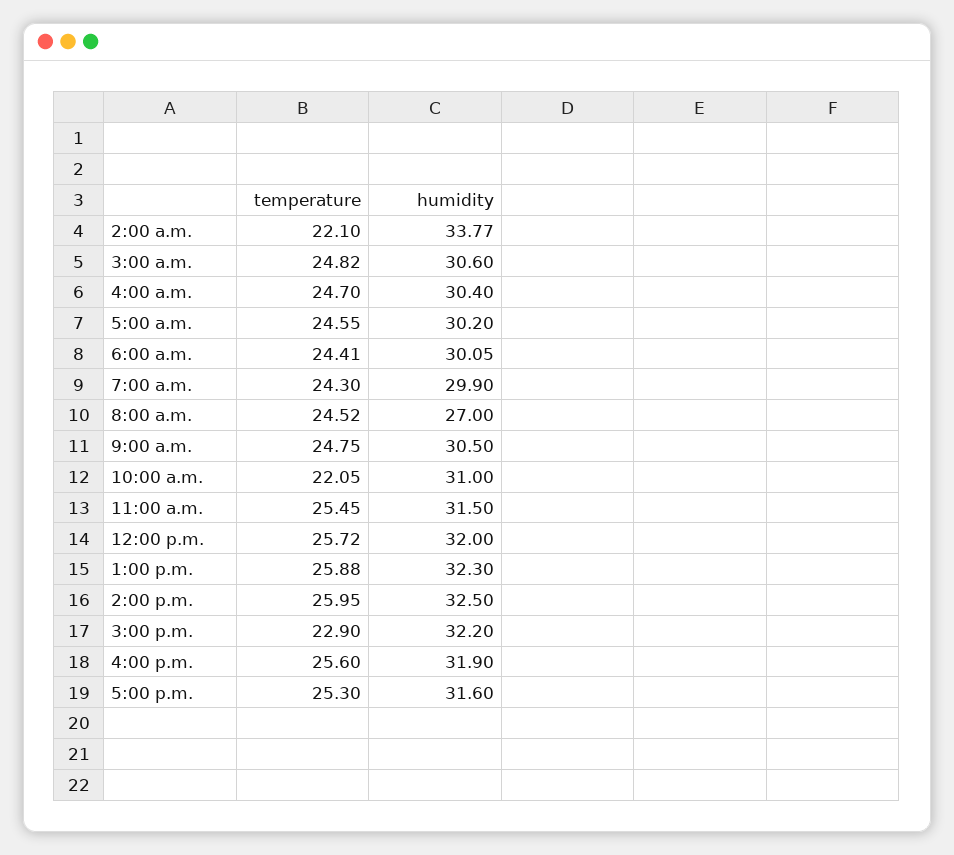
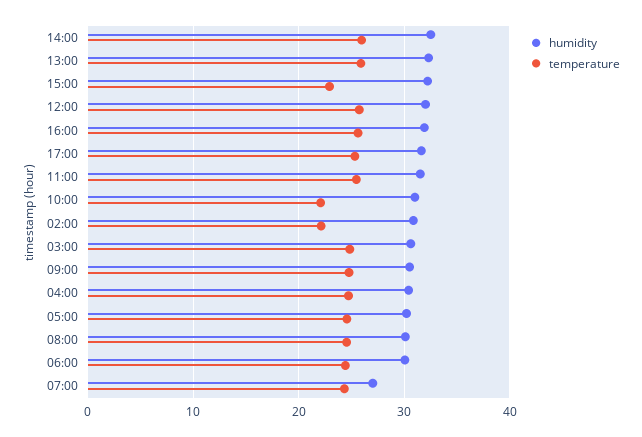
humidity, 2:00 a.m.: 33.77 -> 31
humidity, 7:00 a.m.: 29.9 -> 27
humidity, 8:00 a.m.: 27 -> 30

